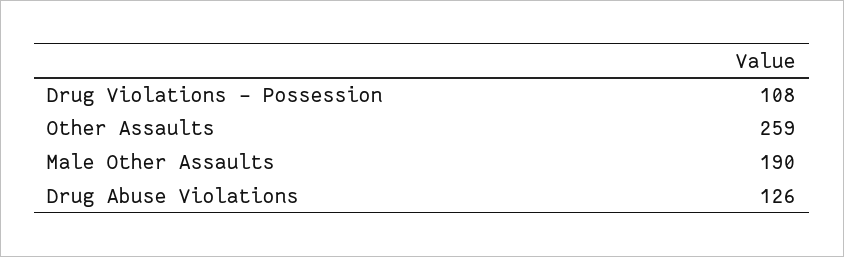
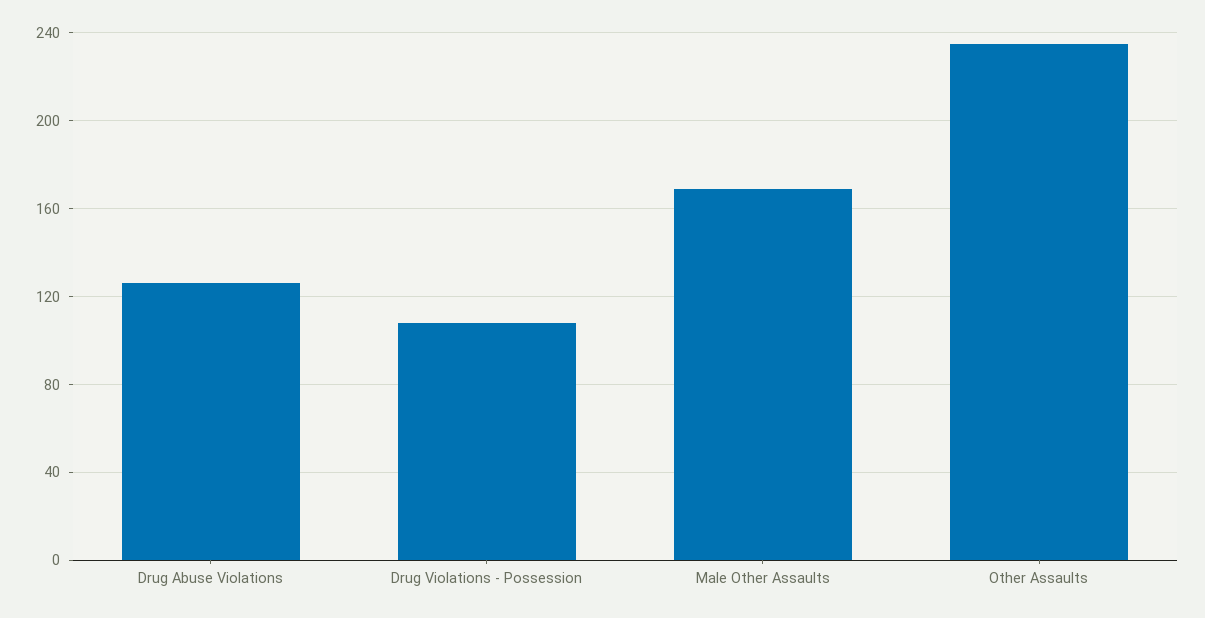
Other Assaults: 259 -> 235
Male Other Assaults: 190 -> 170

